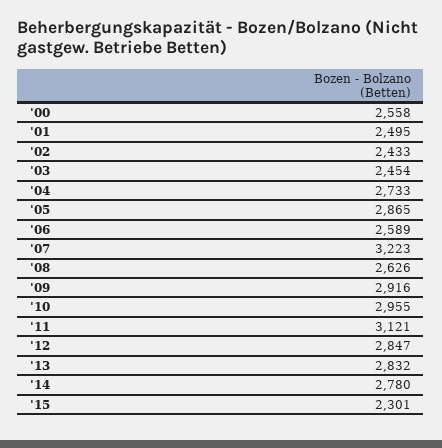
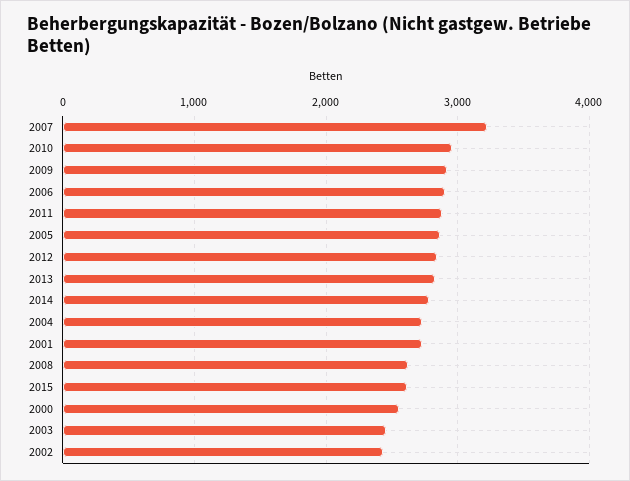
'01: 2495 -> 2700
'06: 2589 -> 2900
'11: 3121 -> 2900
'15: 2301 -> 2600

